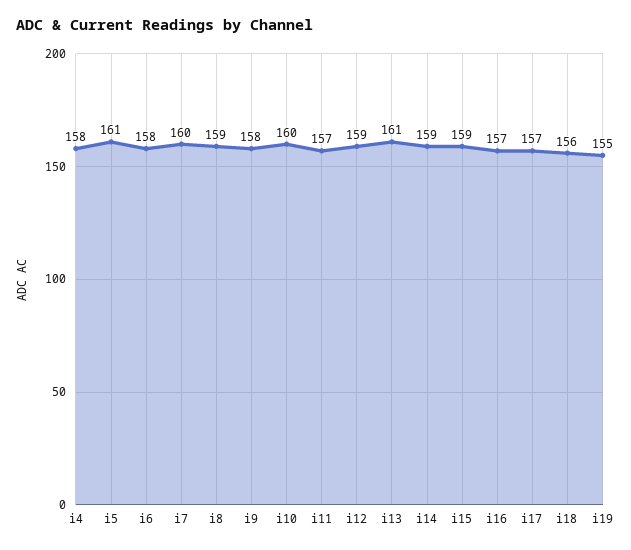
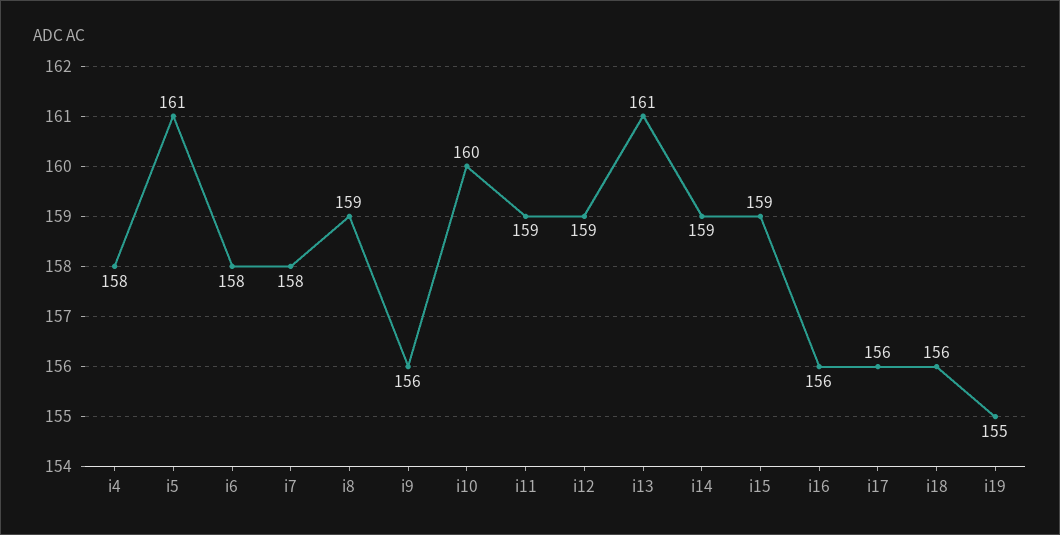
i7: 160 -> 158
i9: 158 -> 156
i11: 157 -> 159
i16: 157 -> 156
i17: 157 -> 156

